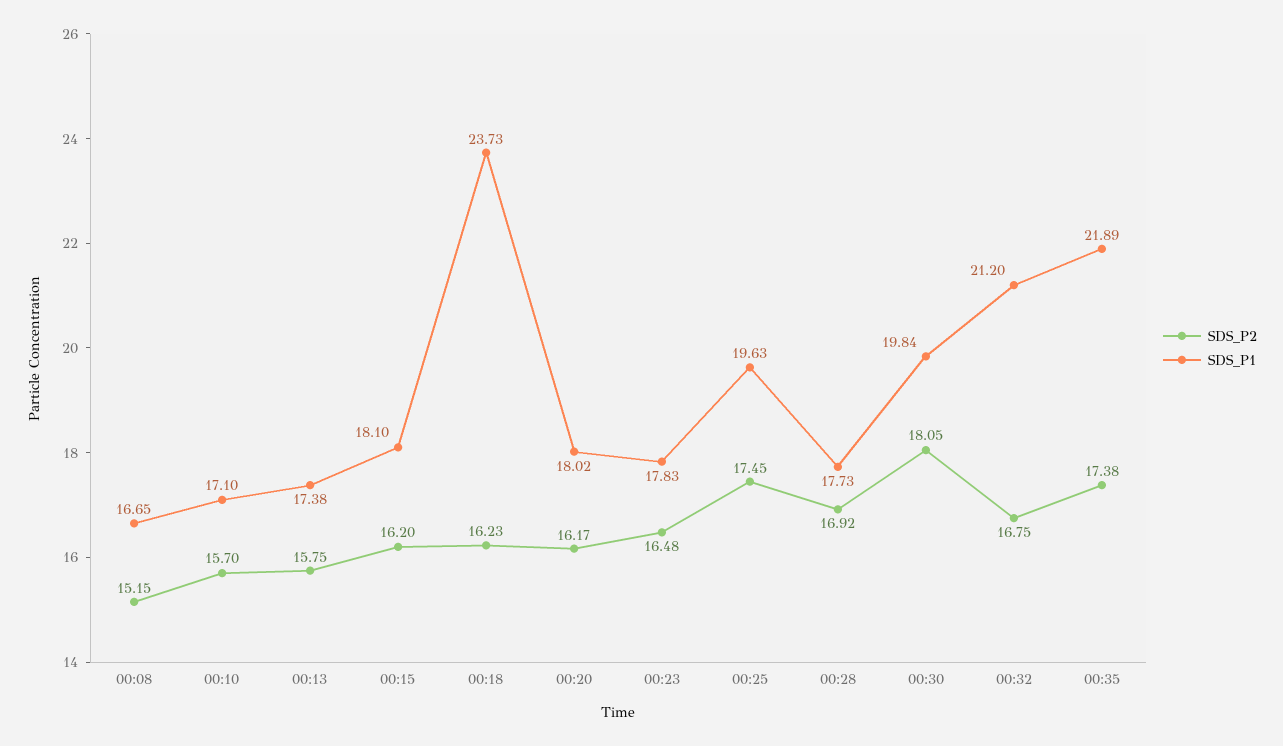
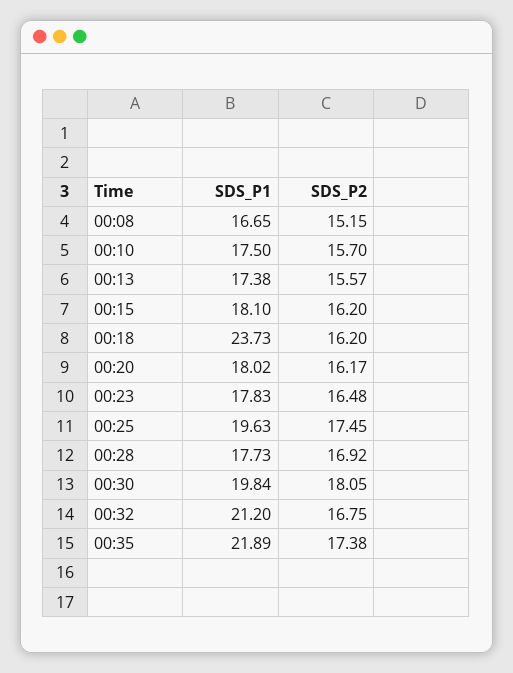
SDS_P1, 00:10: 17.1 -> 17.5
SDS_P2, 00:13: 15.75 -> 15.57
SDS_P2, 00:18: 16.23 -> 16.2

